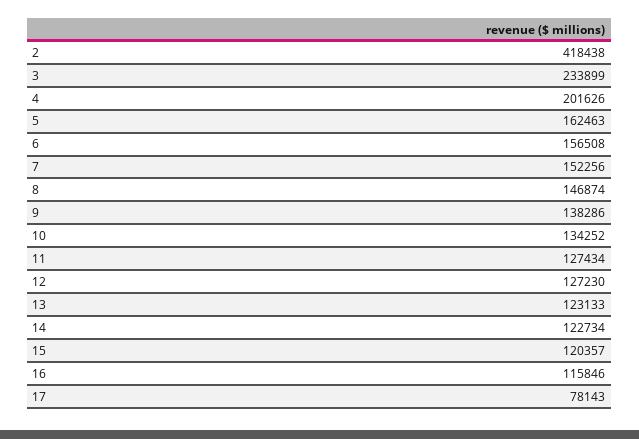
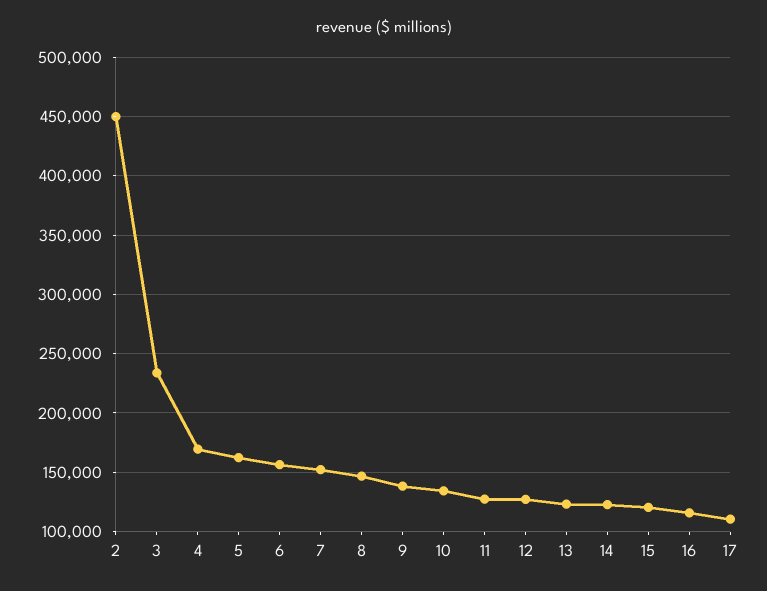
2: 418438 -> 450000
4: 201626 -> 170000
17: 78143 -> 110000

